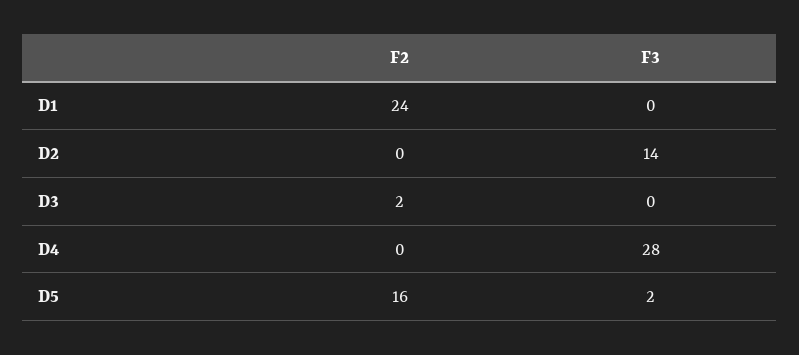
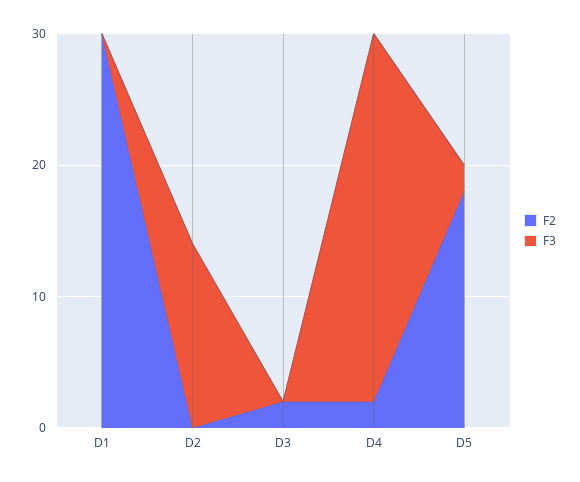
F2, D1: 24 -> 30
F2, D4: 0 -> 2
F2, D5: 16 -> 18

